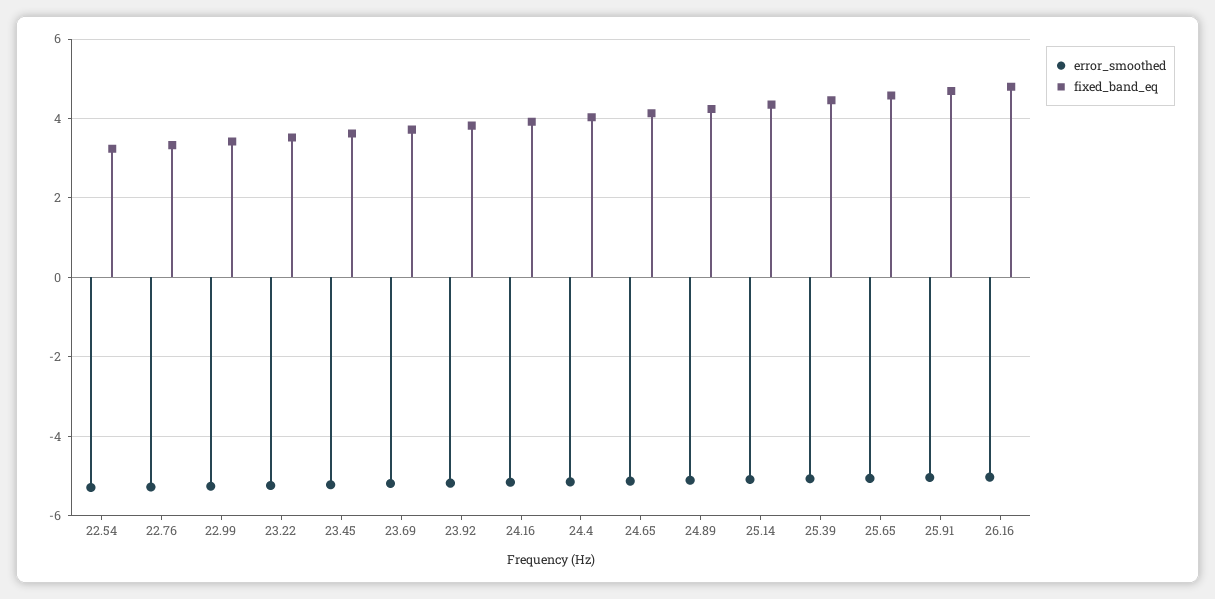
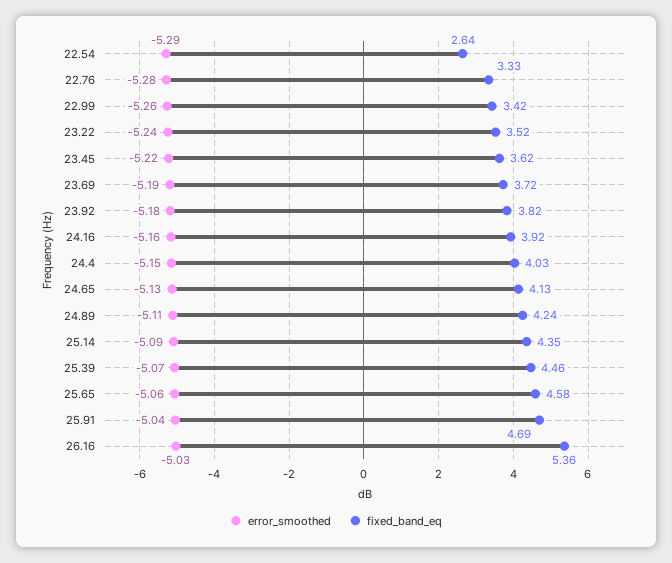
fixed_band_eq, 22.54: 3.2 -> 2.64
fixed_band_eq, 26.16: 4.8 -> 5.36

